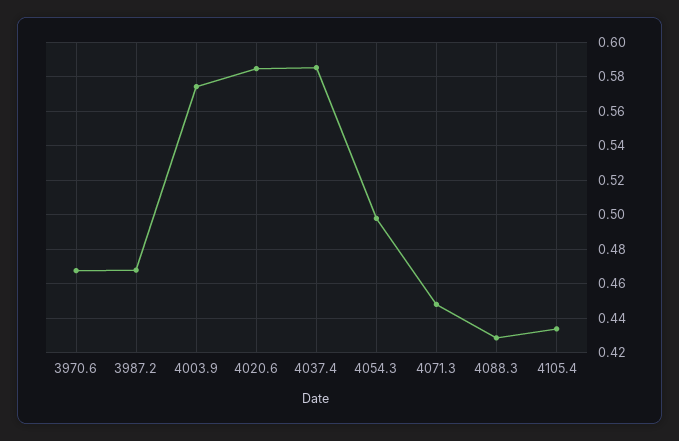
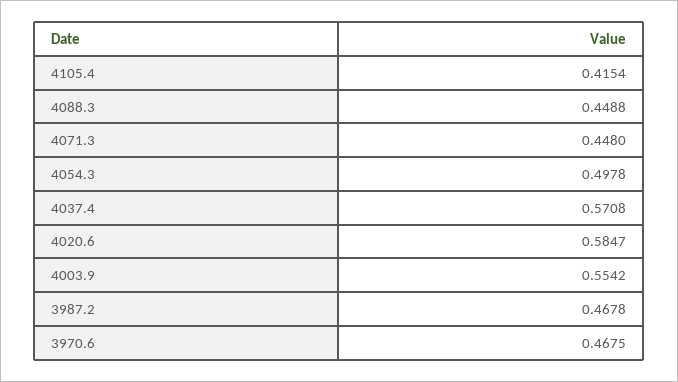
4003.9: 0.575 -> 0.5542
4037.4: 0.585 -> 0.5708
4088.3: 0.43 -> 0.4488
4105.4: 0.435 -> 0.4154

